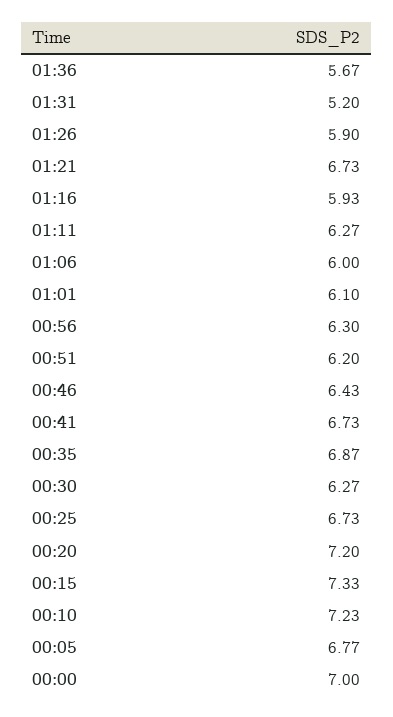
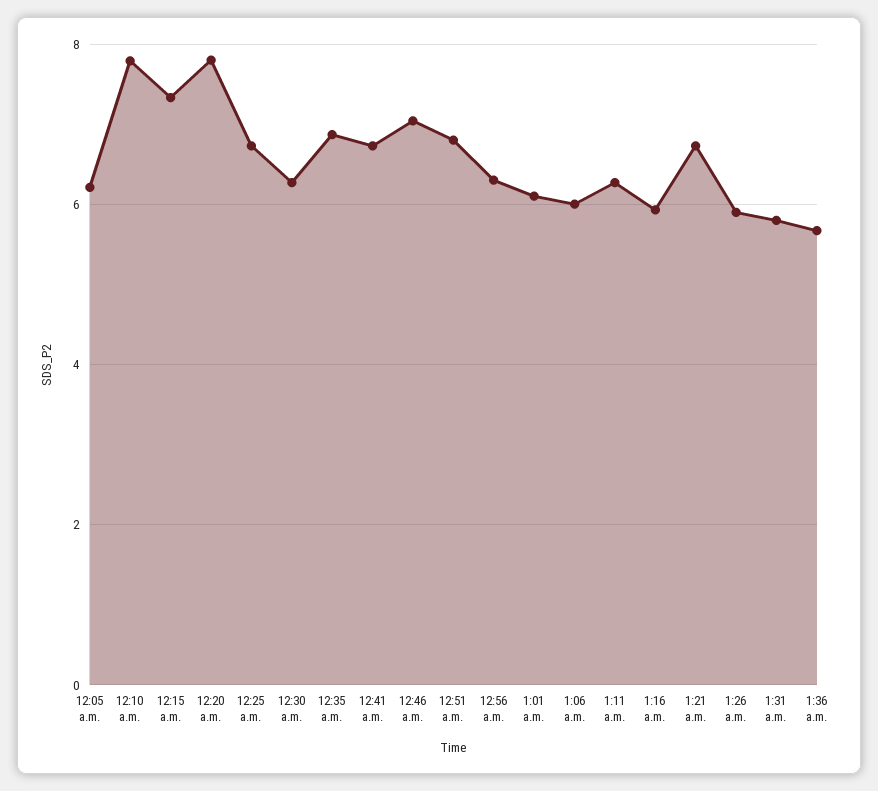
01:31: 5.2 -> 5.8
00:51: 6.2 -> 6.8
00:46: 6.43 -> 7
00:20: 7.2 -> 7.8
00:10: 7.23 -> 7.8
00:05: 6.77 -> 6.2
00:00: 7 -> none

